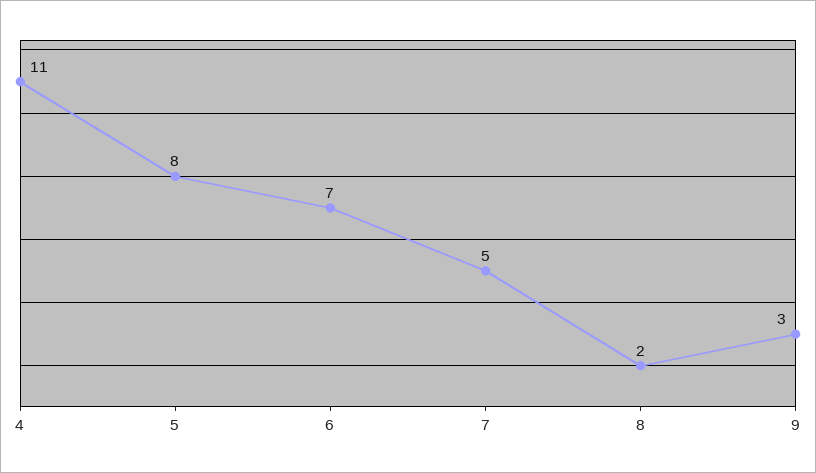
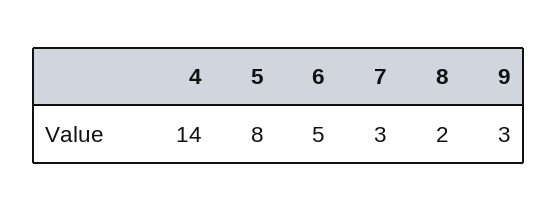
4: 11 -> 14
6: 7 -> 5
7: 5 -> 3

